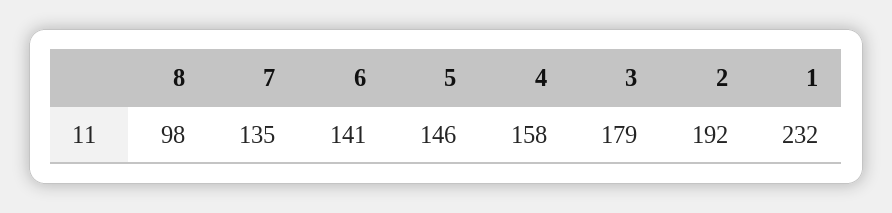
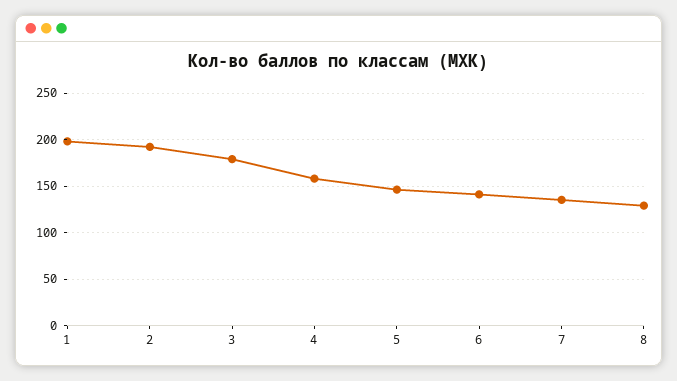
8: 98 -> 130
1: 232 -> 200

